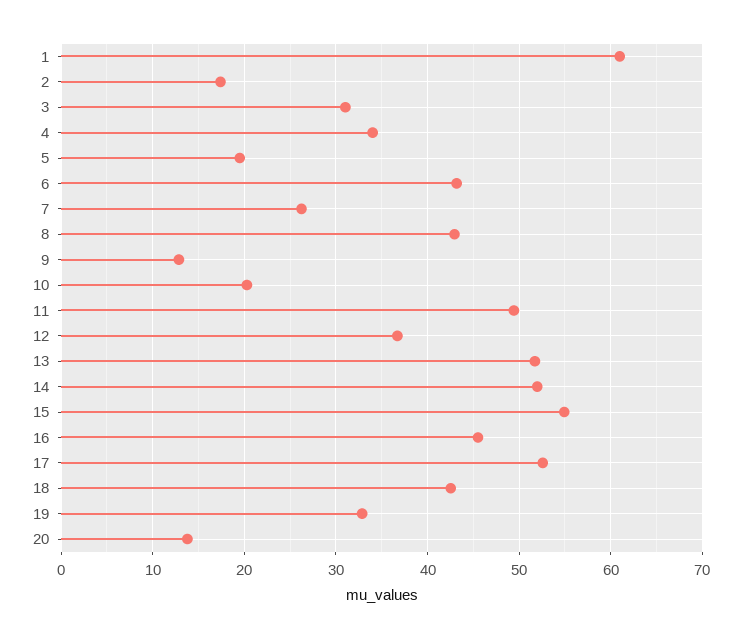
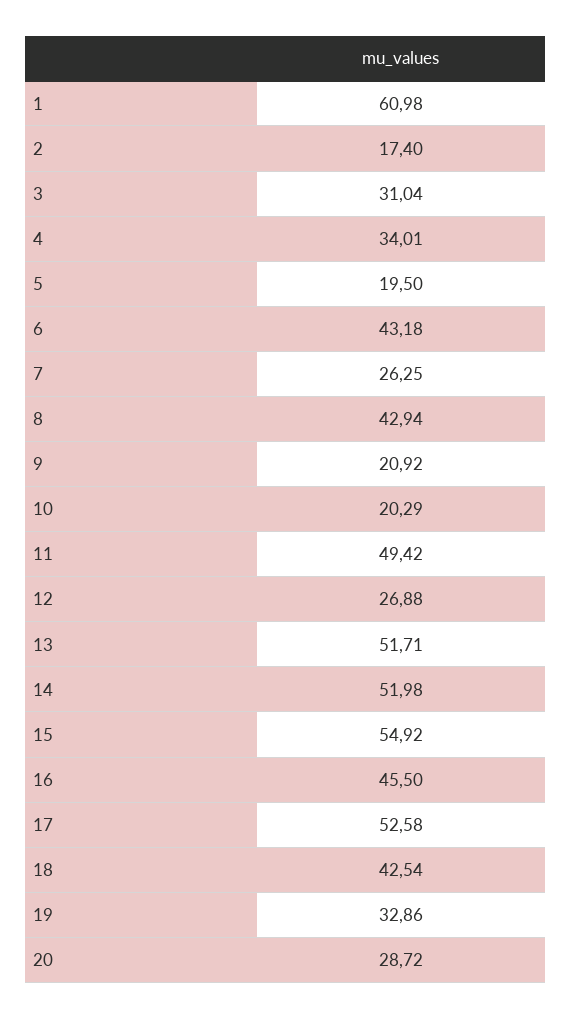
9: 13 -> 20.92
12: 37 -> 26.88
20: 14 -> 28.72

